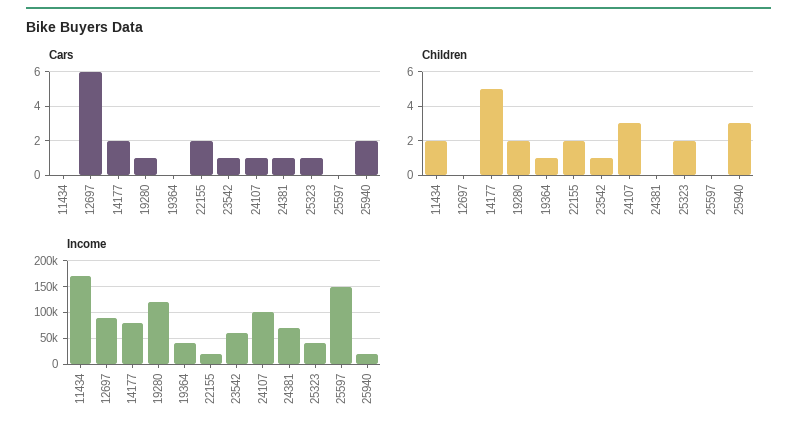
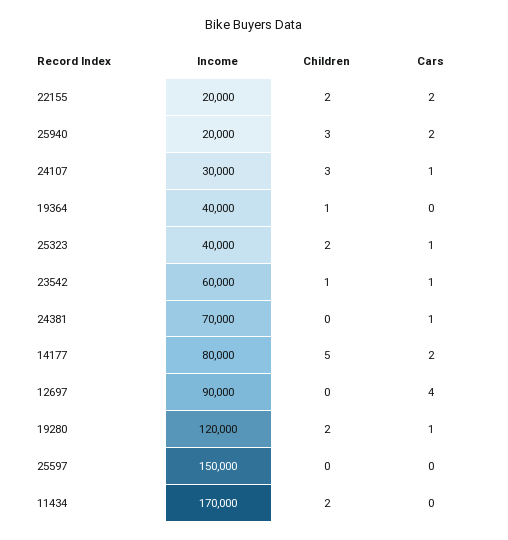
Cars, 12697: 6 -> 4
Income, 24107: 100000 -> 30000

